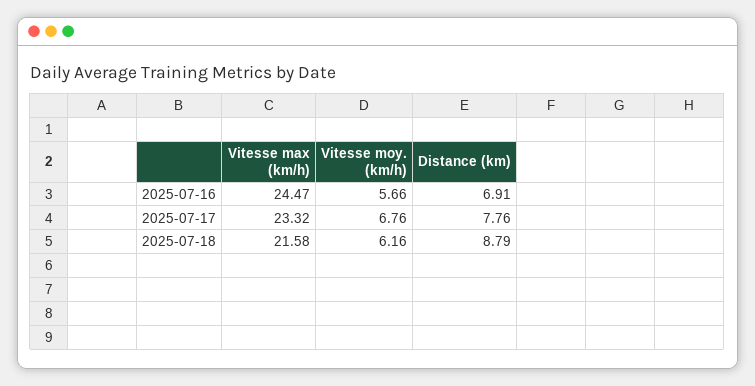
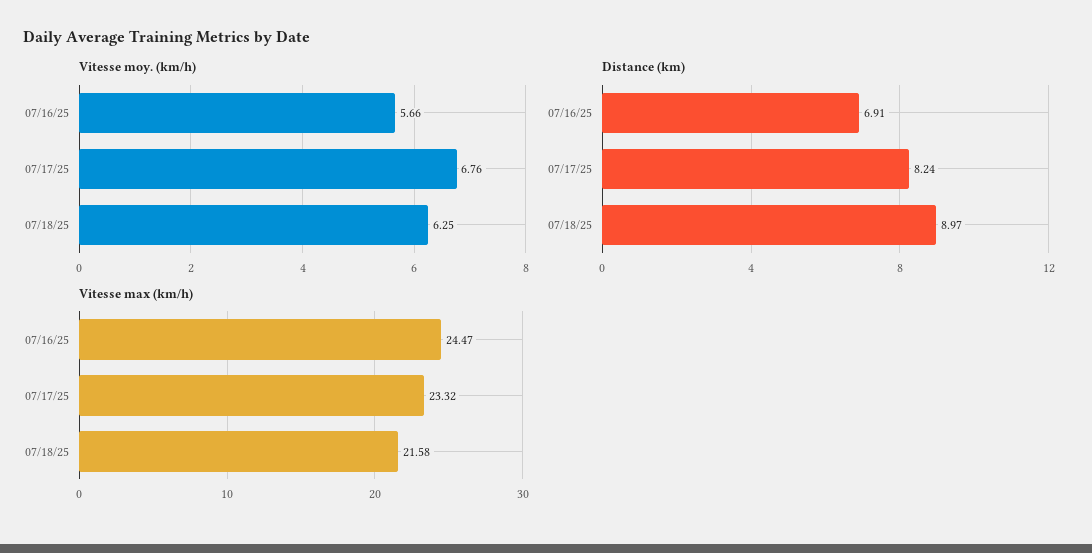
Distance (km), 2025-07-17: 7.76 -> 8.24
Vitesse moy. (km/h), 2025-07-18: 6.16 -> 6.25
Distance (km), 2025-07-18: 8.79 -> 8.97

